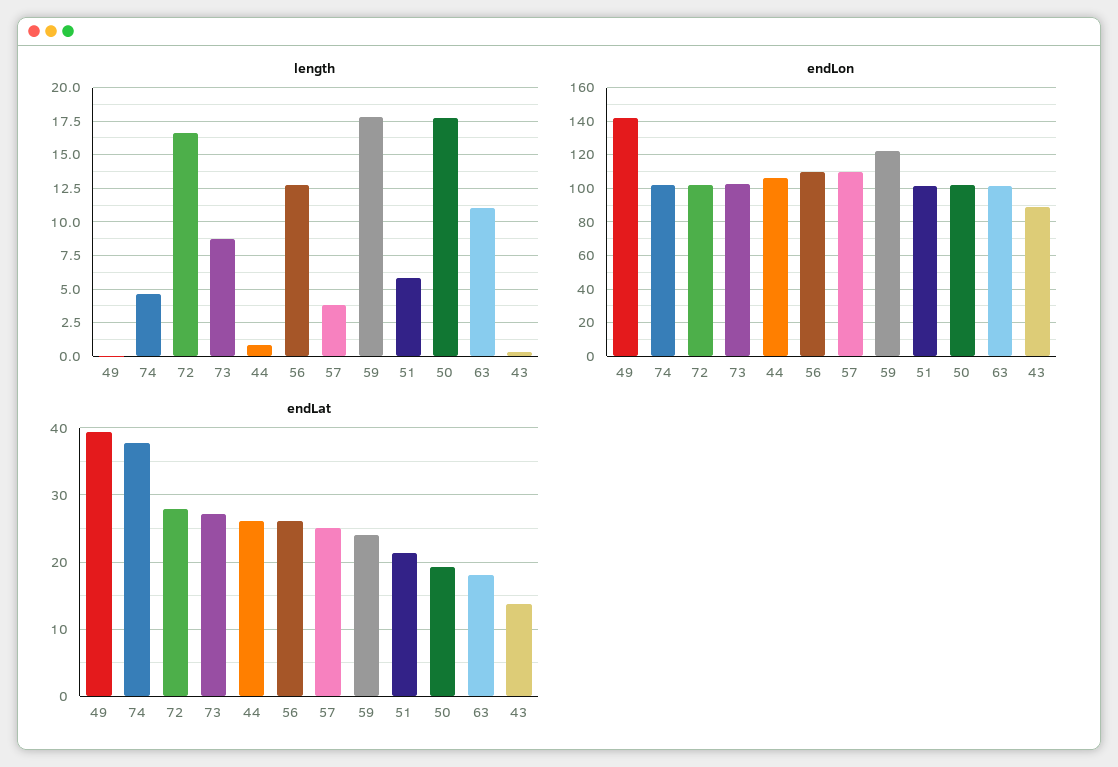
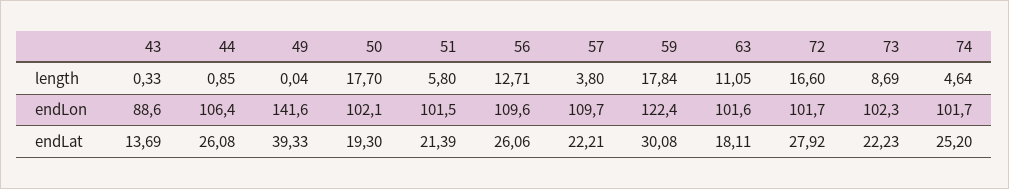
endLat, 74: 38 -> 25.2
endLat, 73: 27 -> 22.23
endLat, 57: 25 -> 22.21
endLat, 59: 24 -> 30.08

